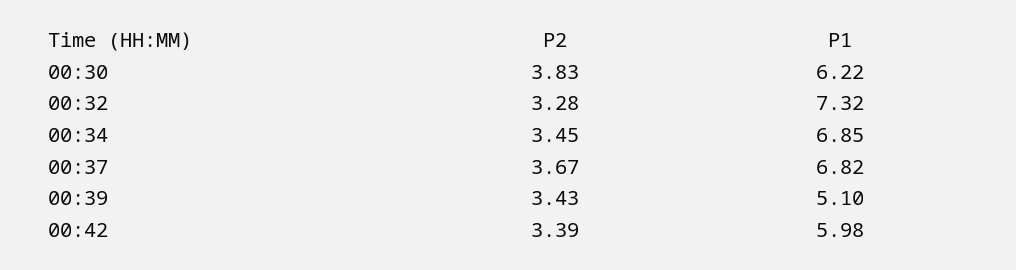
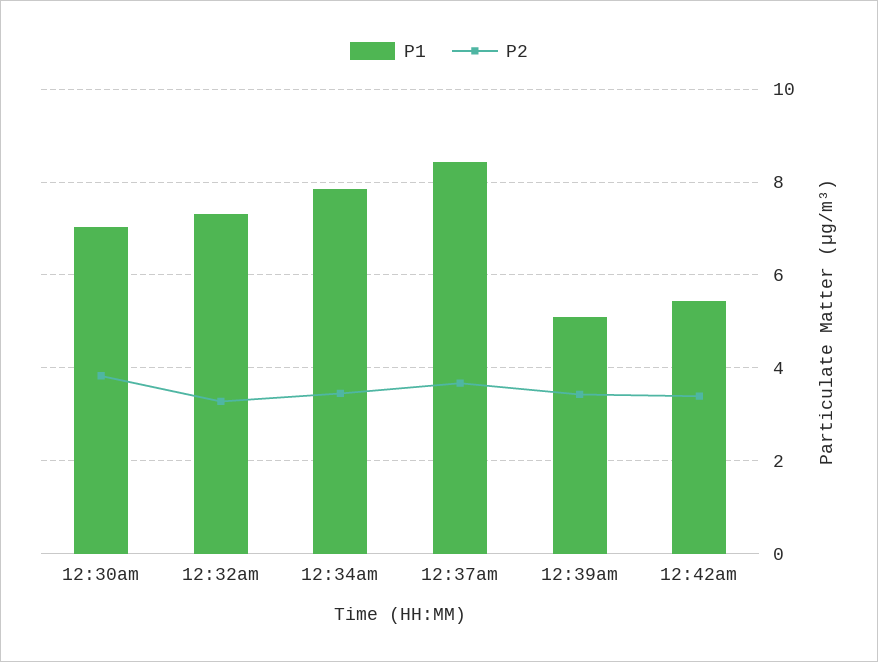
P1, 00:30: 6.22 -> 7
P1, 00:34: 6.85 -> 7.8
P1, 00:37: 6.82 -> 8.4
P1, 00:42: 5.98 -> 5.4

